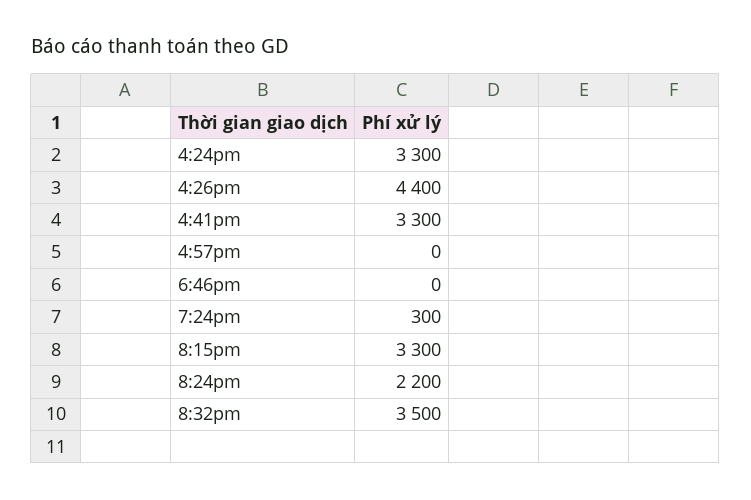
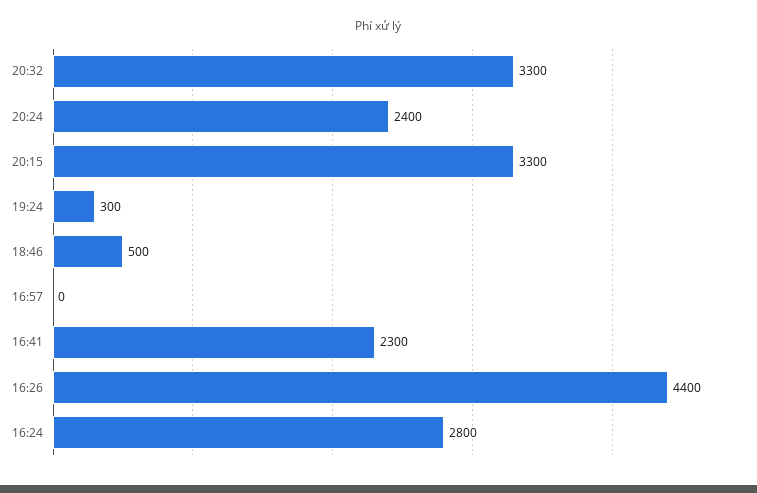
4:24pm: 3300 -> 2800
4:41pm: 3300 -> 2300
6:46pm: 0 -> 500
8:24pm: 2200 -> 2400
8:32pm: 3500 -> 3300

